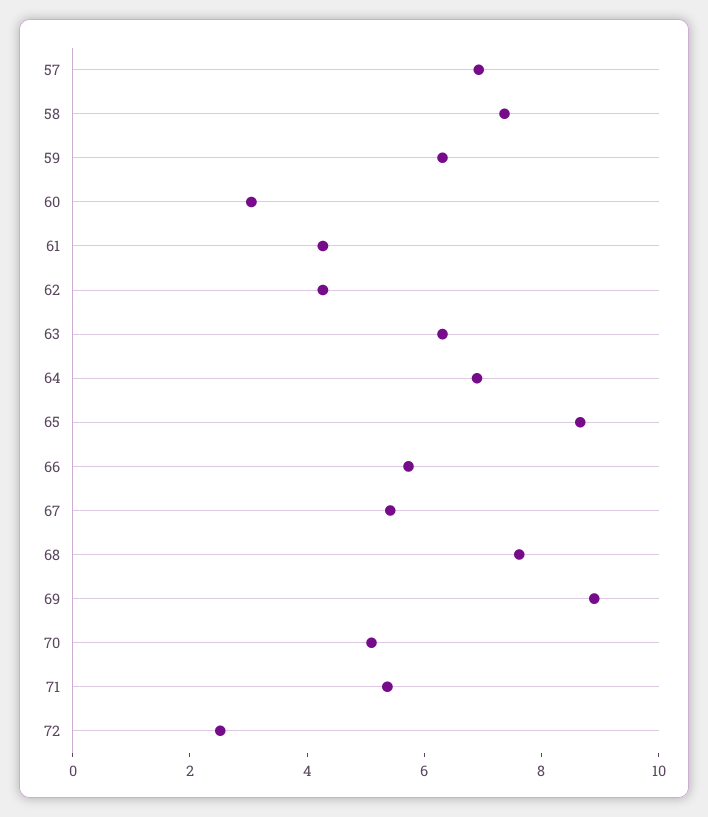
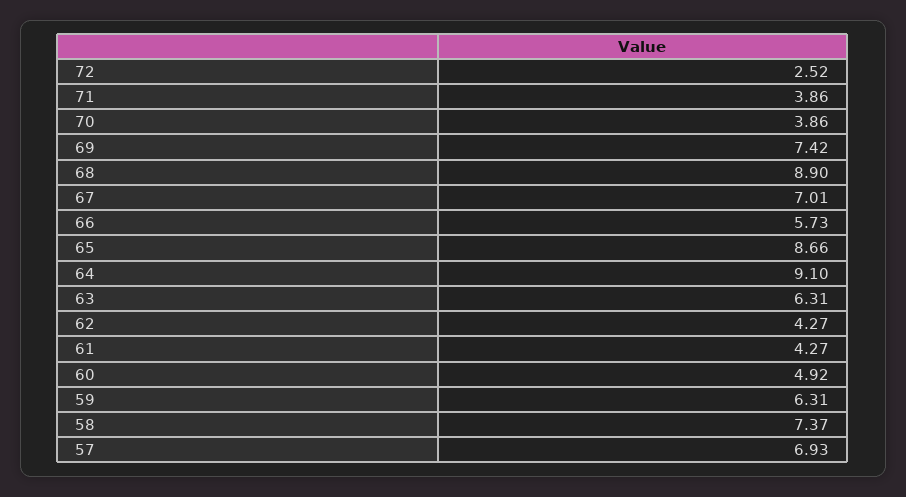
60: 3 -> 4.92
64: 7 -> 9.1
67: 5.5 -> 7.01
68: 7.5 -> 8.9
69: 9 -> 7.42
70: 5 -> 3.86
71: 5.5 -> 3.86

